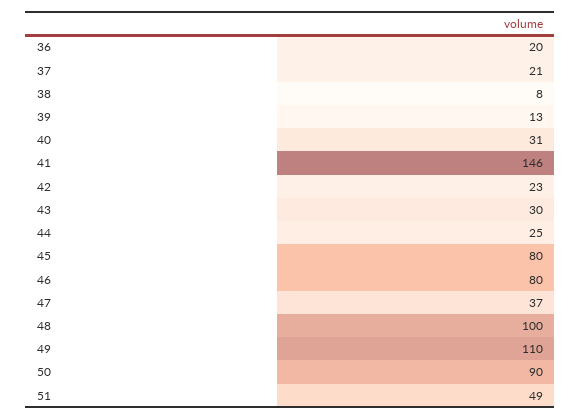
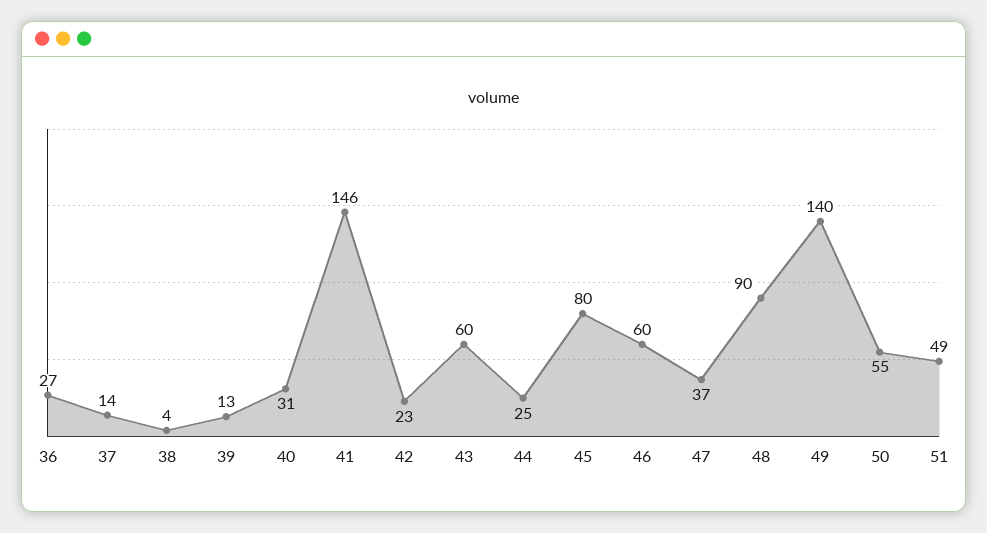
36: 20 -> 27
37: 21 -> 14
38: 8 -> 4
43: 30 -> 60
46: 80 -> 60
48: 100 -> 90
49: 110 -> 140
50: 90 -> 55

